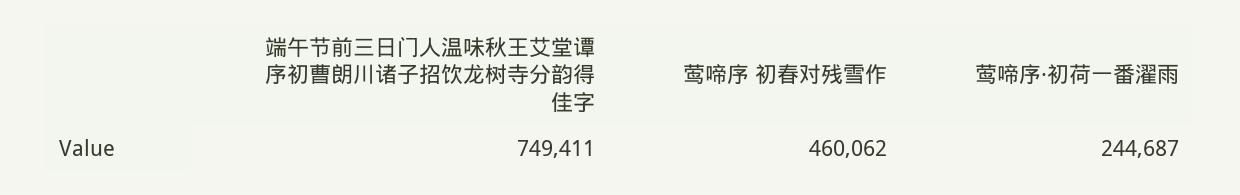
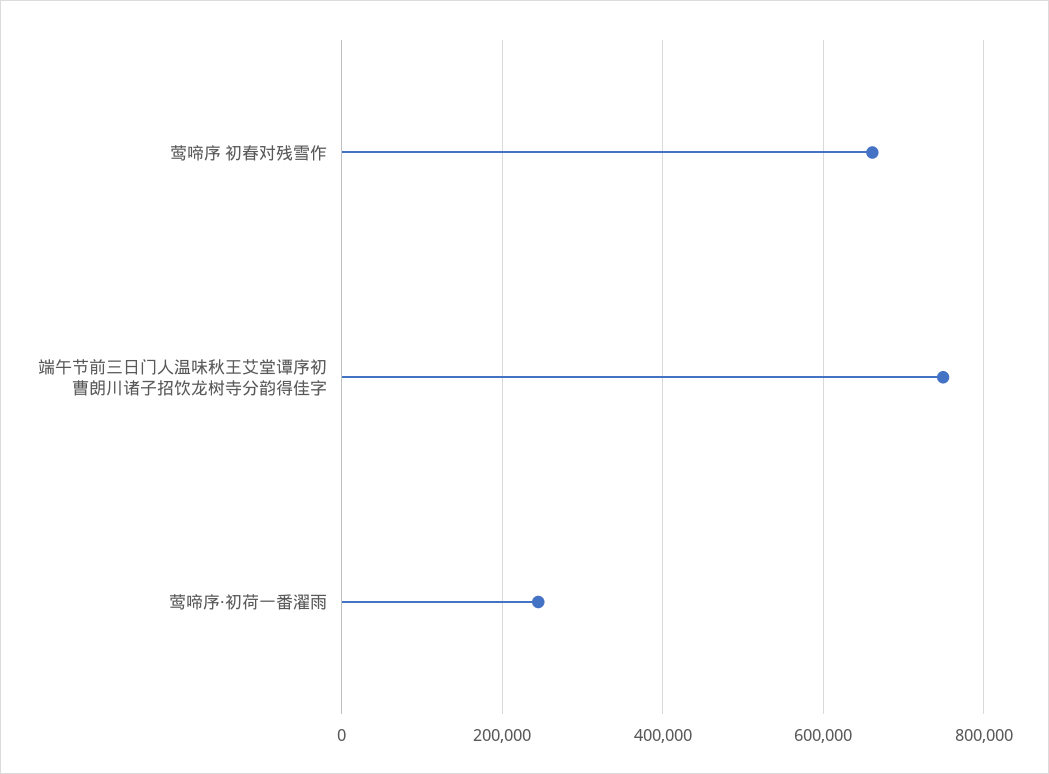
莺啼序 初春对残雪作: 460062 -> 660000

